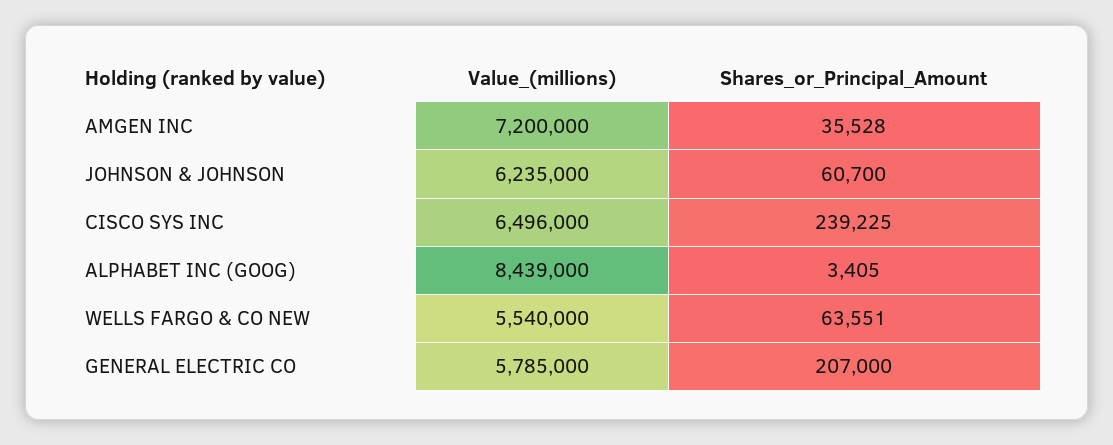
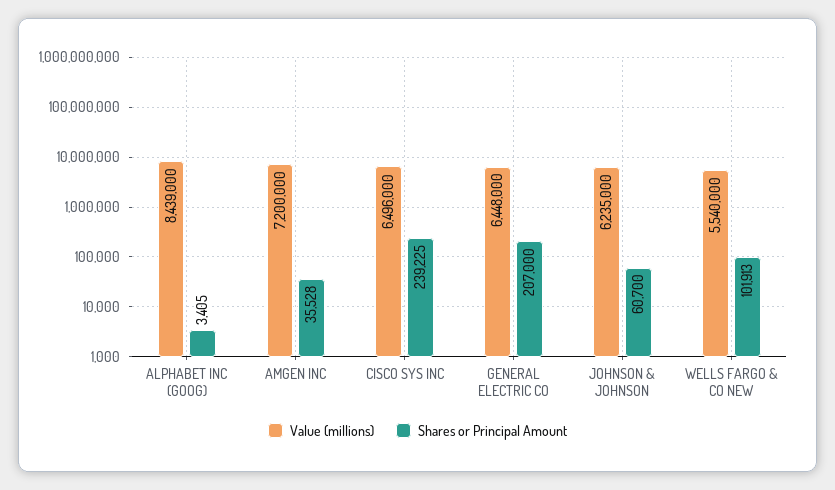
Shares_or_Principal_Amount, WELLS FARGO & CO NEW: 63551 -> 101913
Value_(millions), GENERAL ELECTRIC CO: 5785000 -> 6448000

